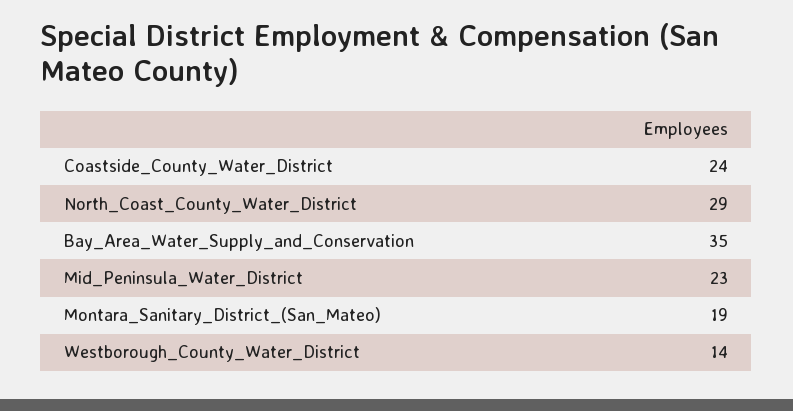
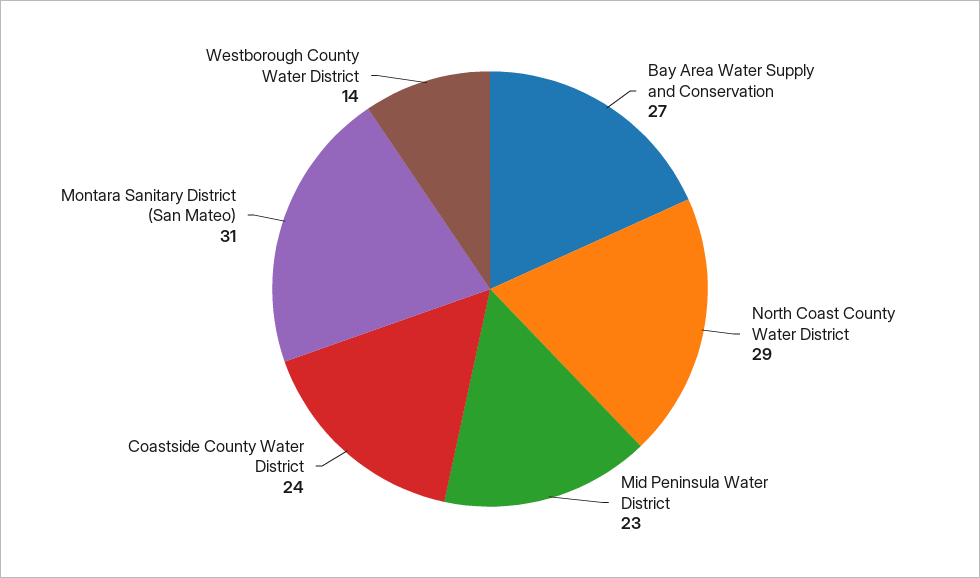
Bay_Area_Water_Supply_and_Conservation: 35 -> 27
Montara_Sanitary_District_(San_Mateo): 19 -> 31

